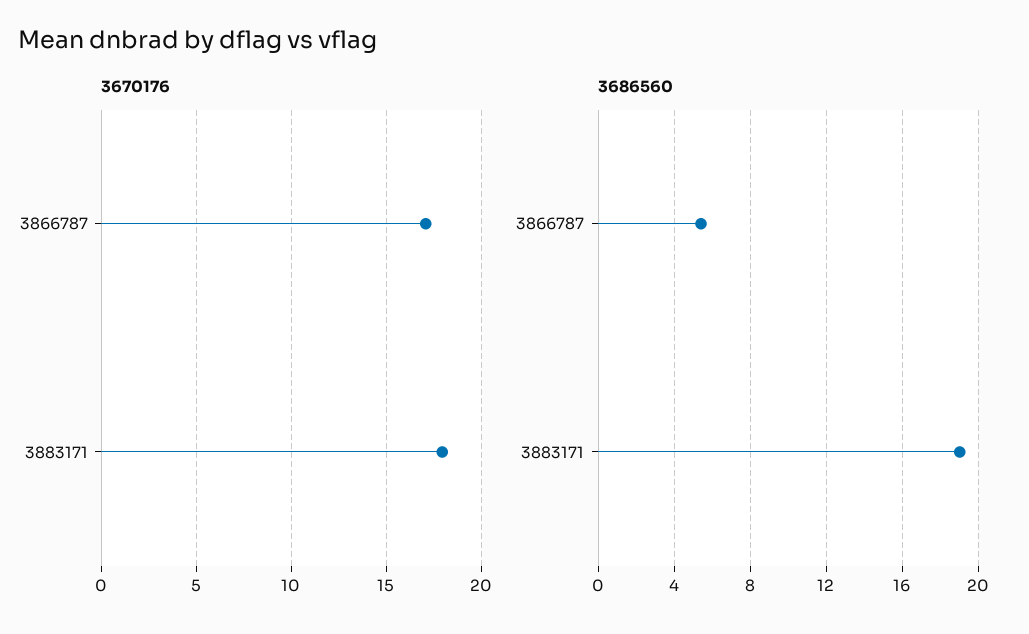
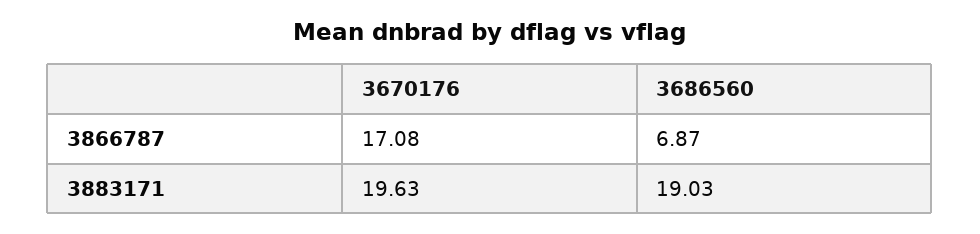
3670176, 3883171: 18 -> 19.63
3686560, 3866787: 5.5 -> 6.87

